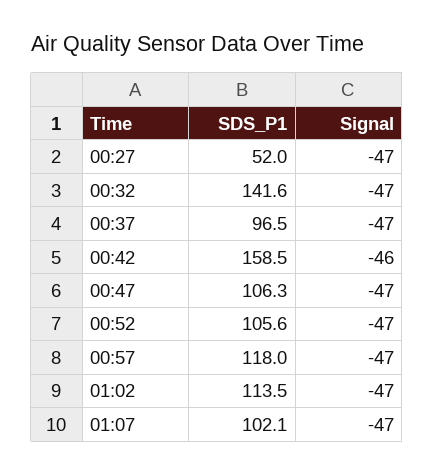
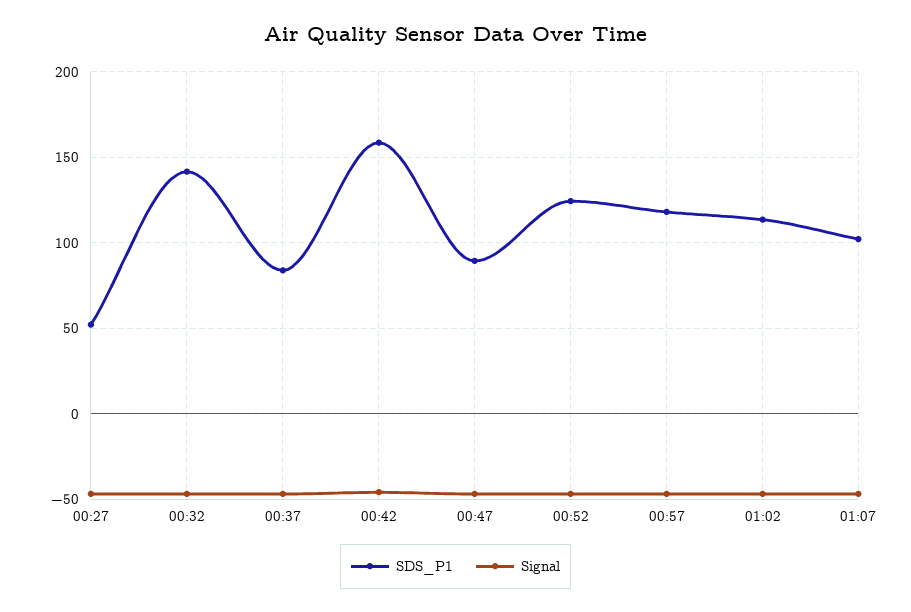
SDS_P1, 00:37: 96.5 -> 85
SDS_P1, 00:47: 106.3 -> 90
SDS_P1, 00:52: 105.6 -> 125

